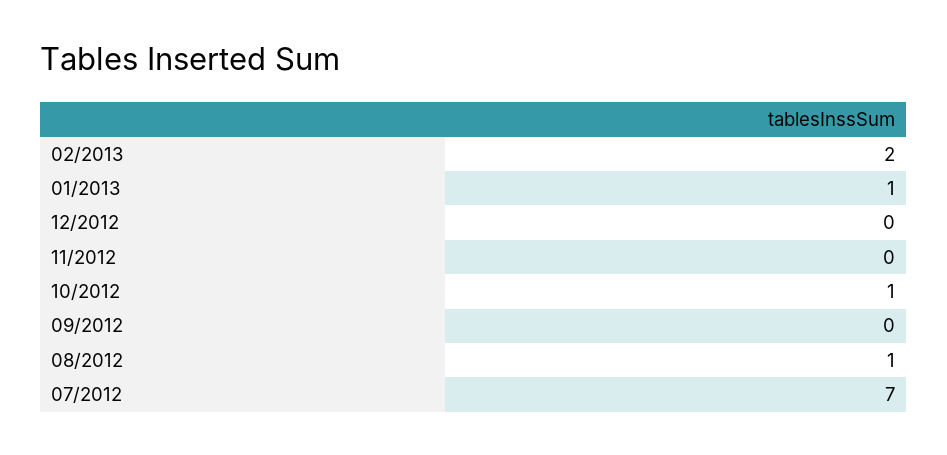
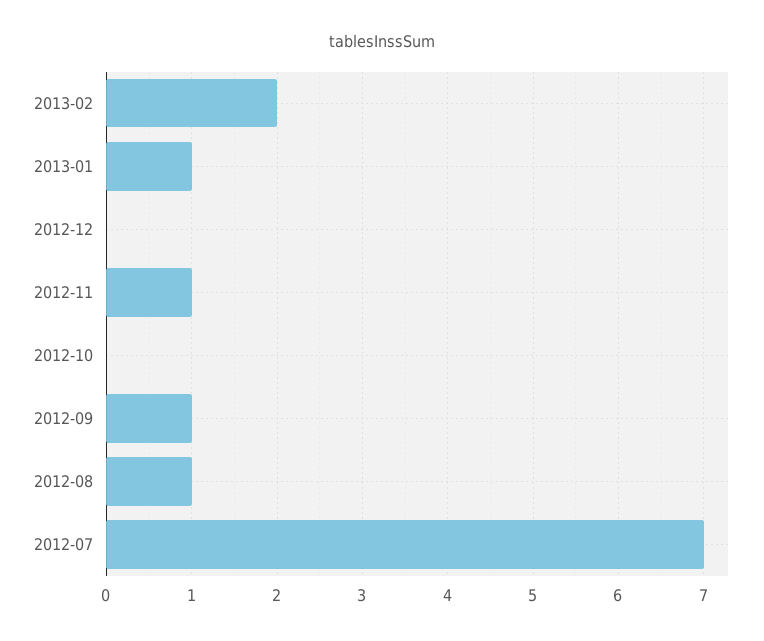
11/2012: 0 -> 1
10/2012: 1 -> 0
09/2012: 0 -> 1

